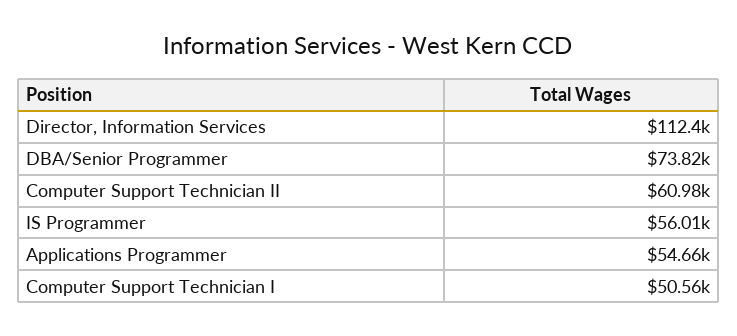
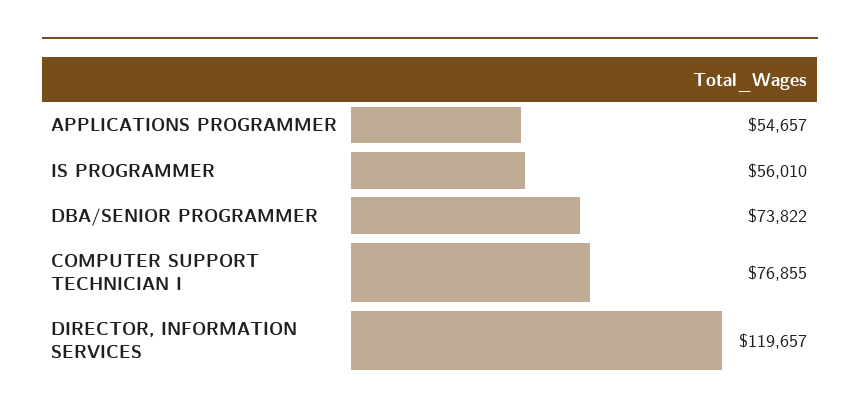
Director, Information Services: 112400 -> 119657
Computer Support Technician II: 60980 -> none
Computer Support Technician I: 50560 -> 76855

